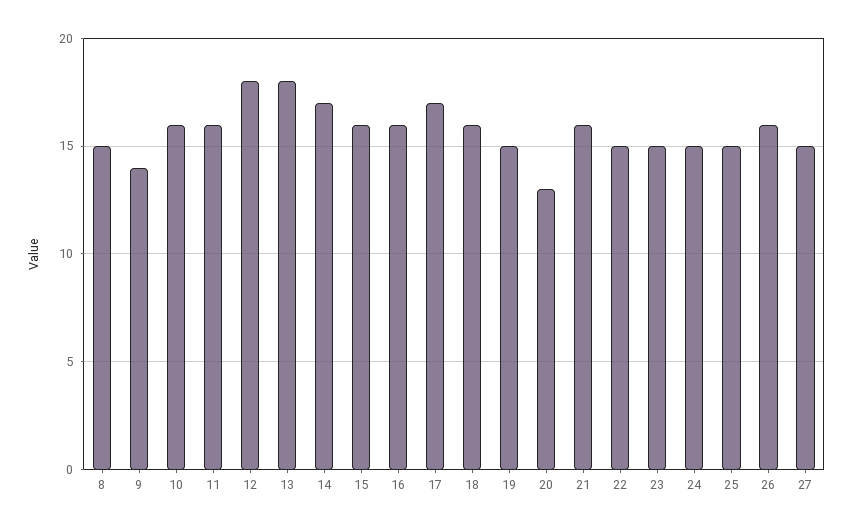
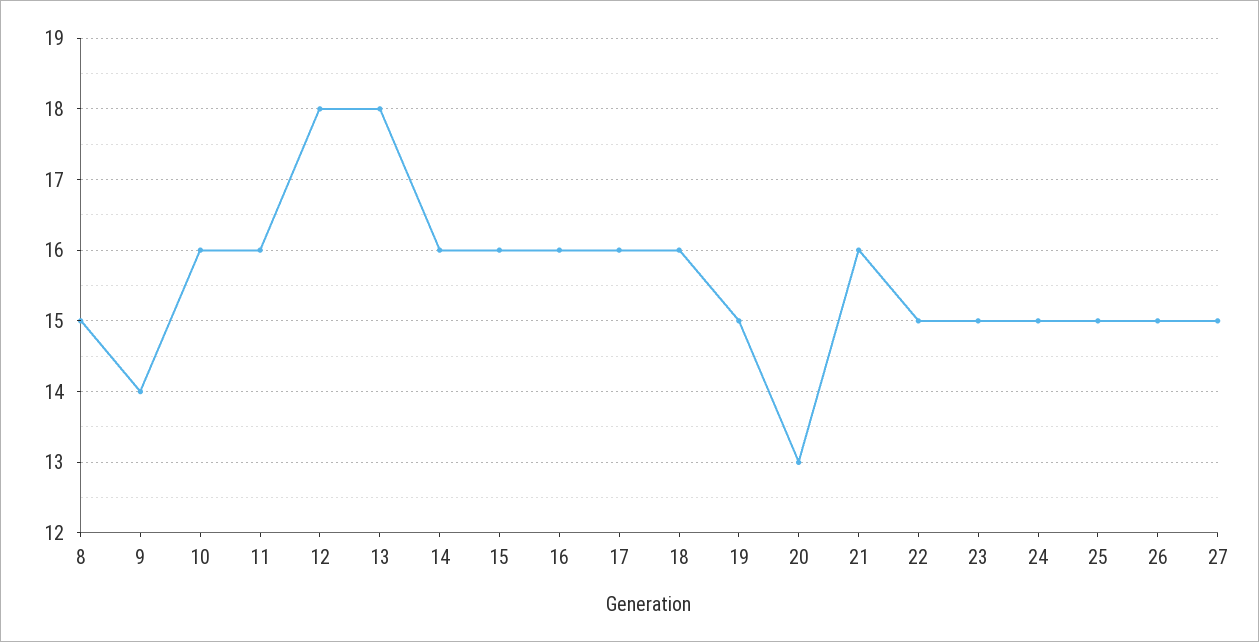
14: 17 -> 16
17: 17 -> 16
26: 16 -> 15

